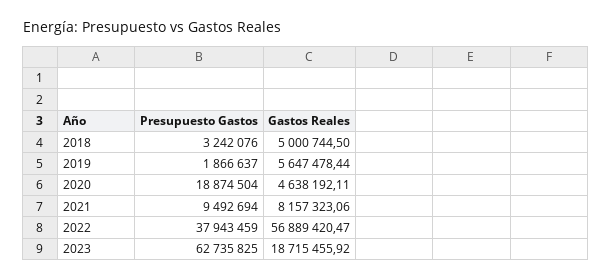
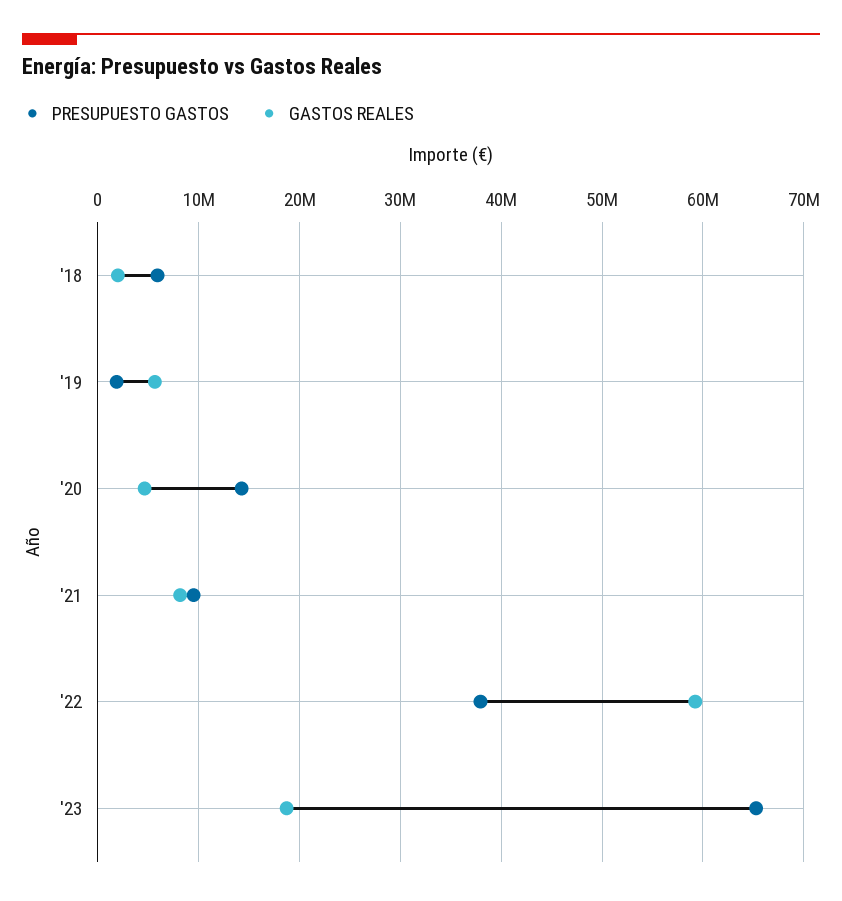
Presupuesto Gastos, 2018: 3242076 -> 6000000
Gastos Reales, 2018: 5000744.5 -> 2000000
Presupuesto Gastos, 2020: 18874504 -> 14000000
Gastos Reales, 2022: 56889420.47 -> 59000000
Presupuesto Gastos, 2023: 62735825 -> 65000000

